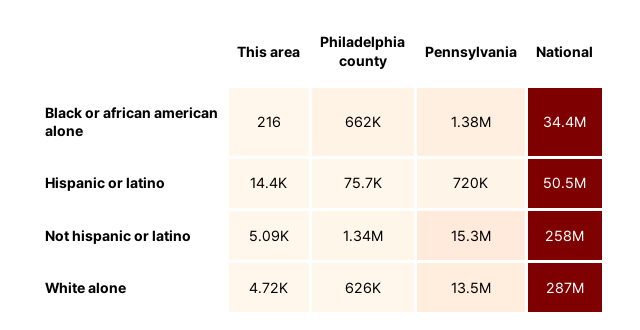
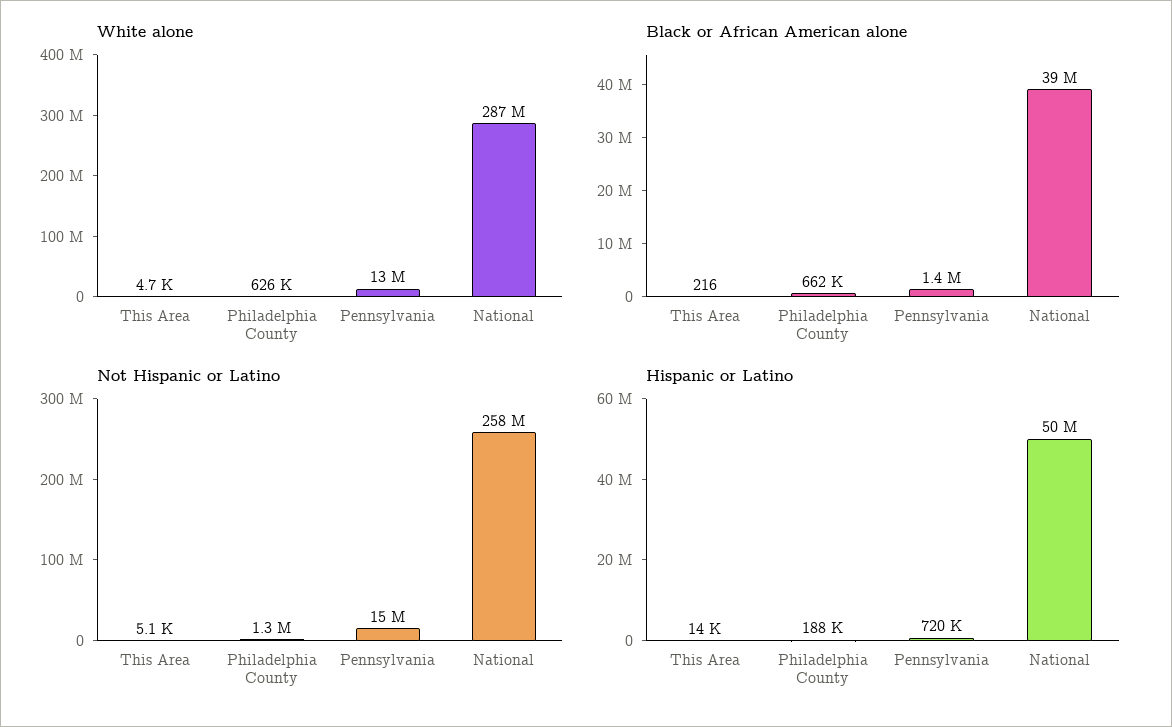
Black or african american alone, National: 34400000 -> 39000000
Hispanic or latino, Philadelphia county: 75700 -> 188000

